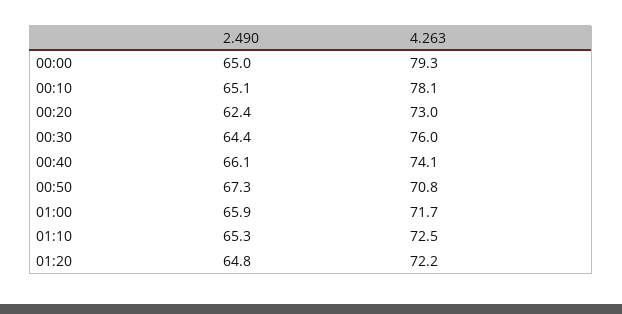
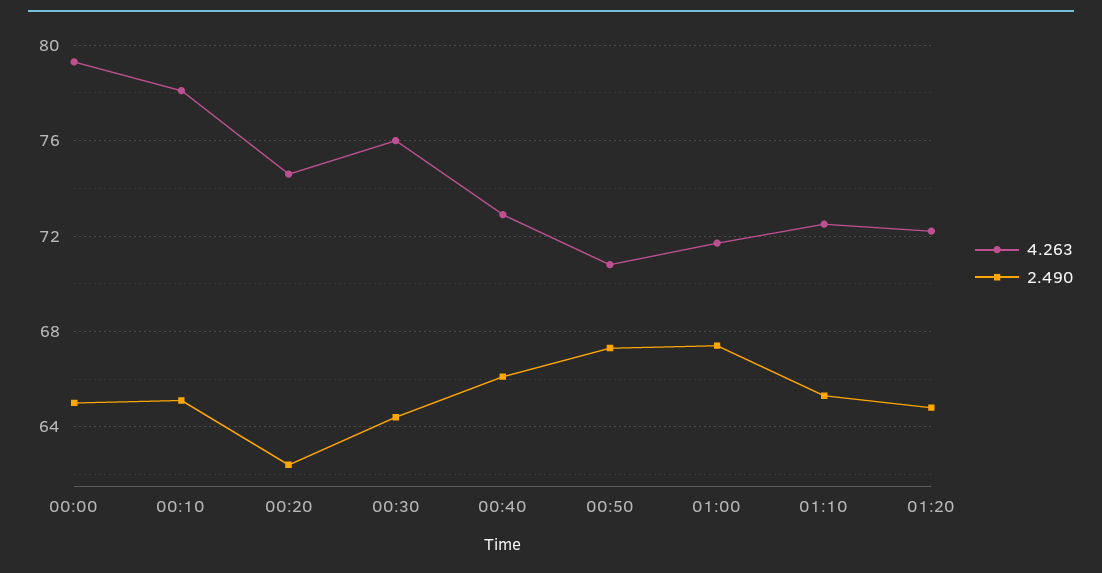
4.263, 00:20: 73 -> 74.5
4.263, 00:40: 74.1 -> 73
2.490, 01:00: 65.9 -> 67.5

